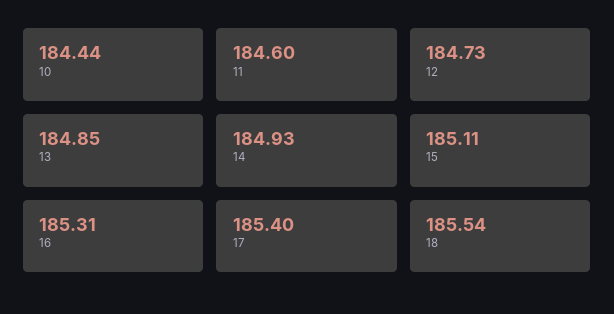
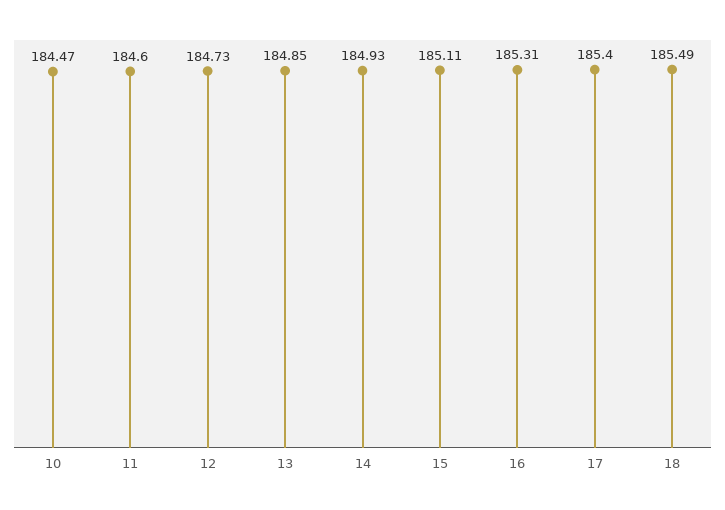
10: 184.44 -> 184.47
18: 185.54 -> 185.49

